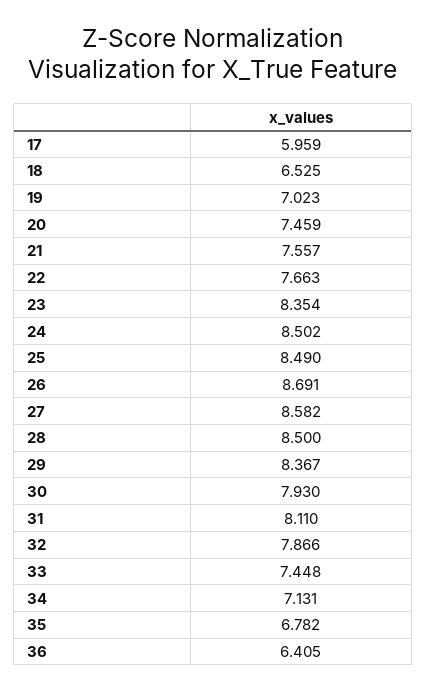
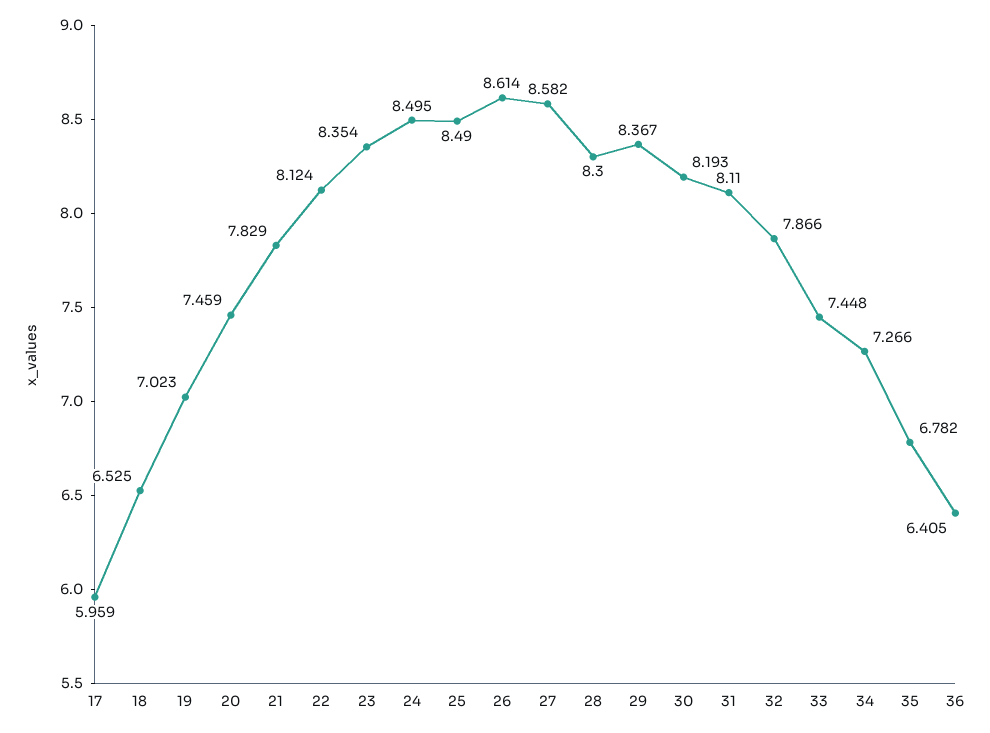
21: 7.557 -> 7.829
22: 7.663 -> 8.124
24: 8.502 -> 8.495
26: 8.691 -> 8.614
28: 8.5 -> 8.3
30: 7.93 -> 8.193
34: 7.131 -> 7.266

